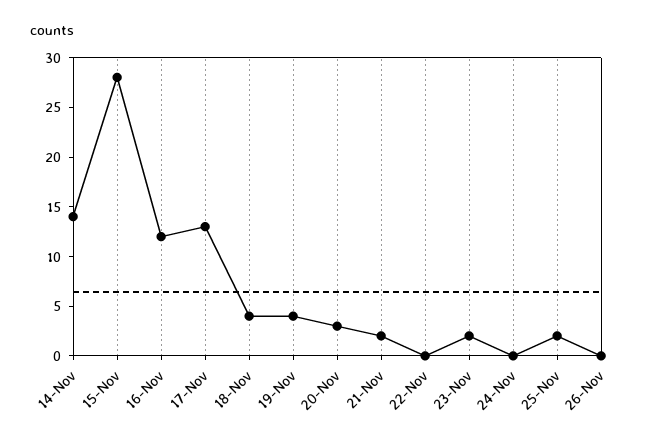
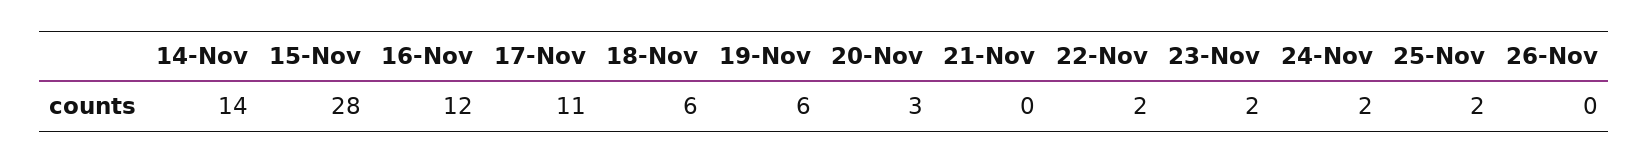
17-Nov: 13 -> 11
18-Nov: 4 -> 6
19-Nov: 4 -> 6
21-Nov: 2 -> 0
22-Nov: 0 -> 2
24-Nov: 0 -> 2

